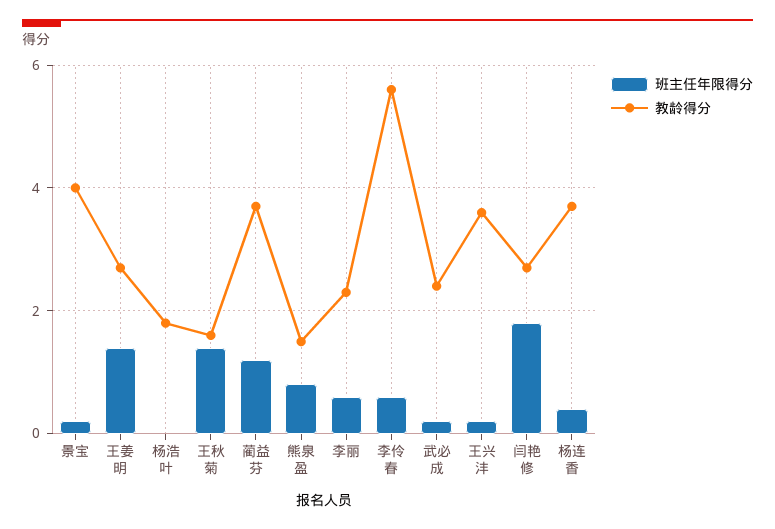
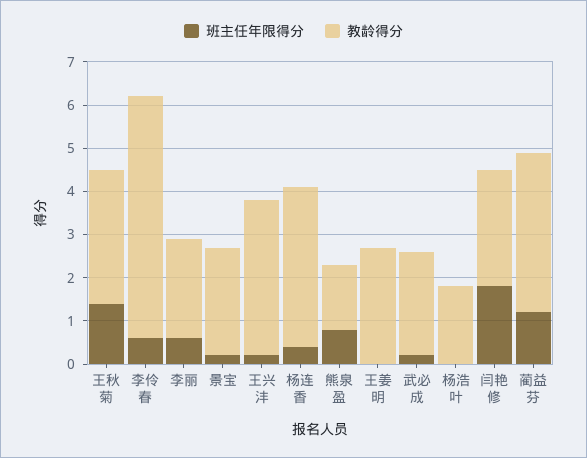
教龄得分, 景宝: 4 -> 2.5
班主任年限得分, 王姜明: 1.5 -> 0
教龄得分, 王秋菊: 1.5 -> 3

